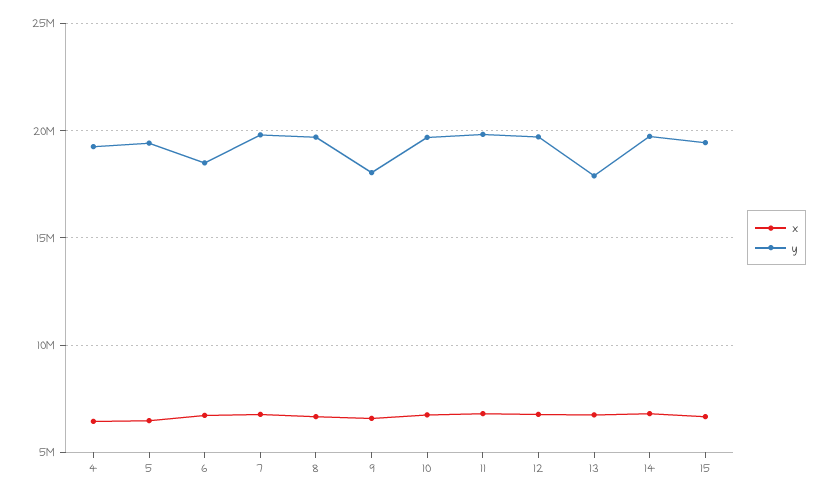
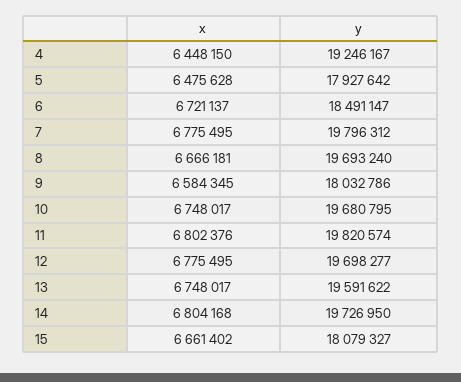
y, 5: 19500000 -> 17927642
y, 13: 18000000 -> 19591622
y, 15: 19500000 -> 18079327

